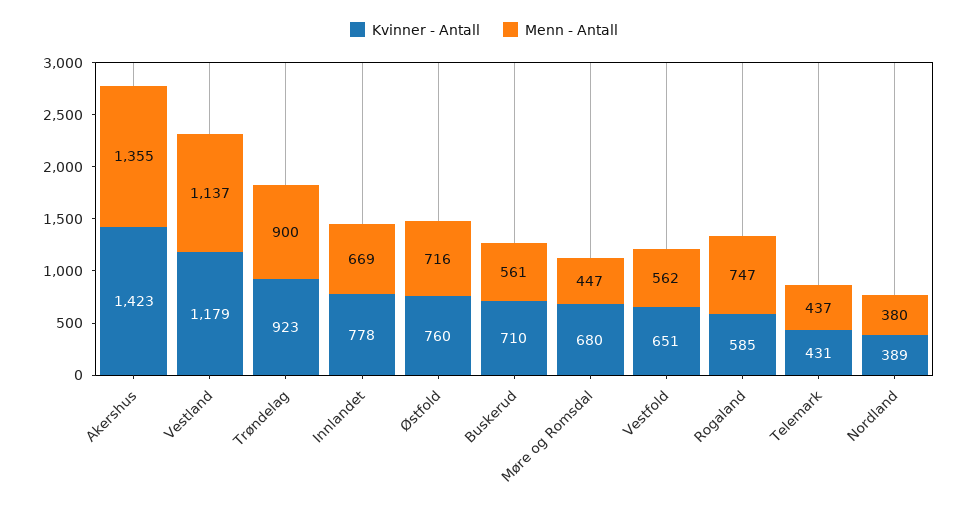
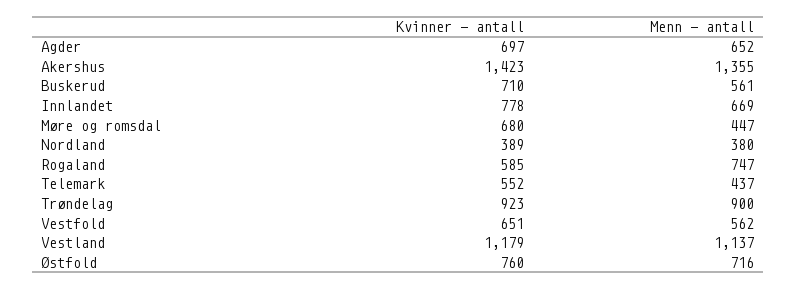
Kvinner - Antall, Telemark: 431 -> 552
Kvinner - Antall, Agder: none -> 697
Menn - Antall, Agder: none -> 652

